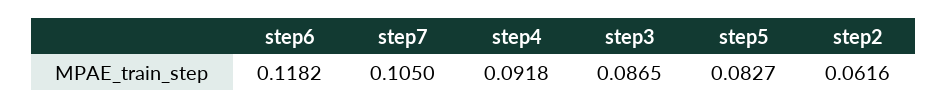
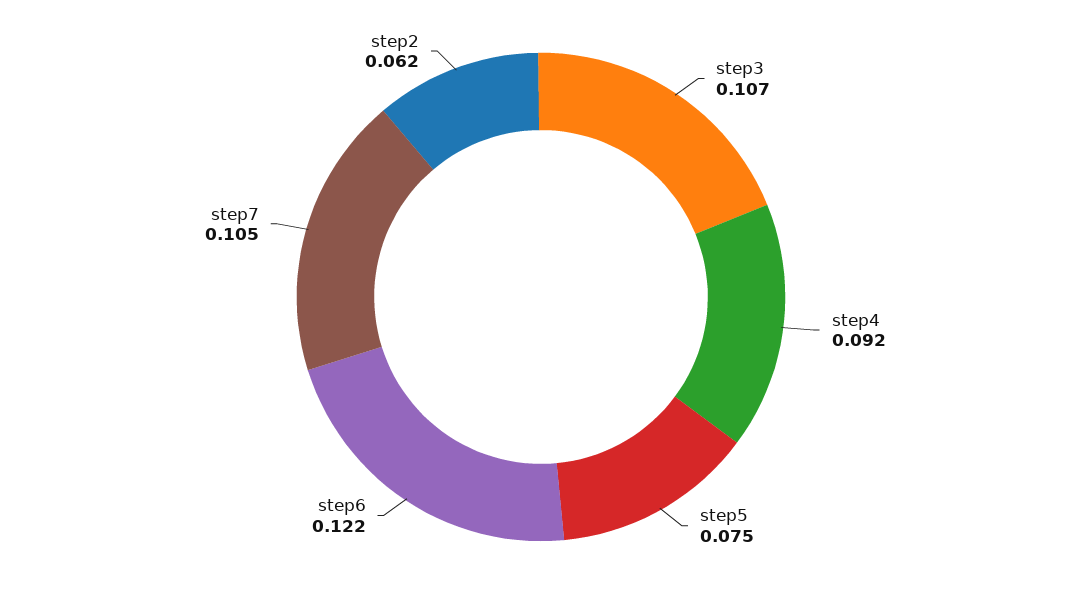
step6: 0.1182 -> 0.122
step3: 0.0865 -> 0.107
step5: 0.0827 -> 0.075

